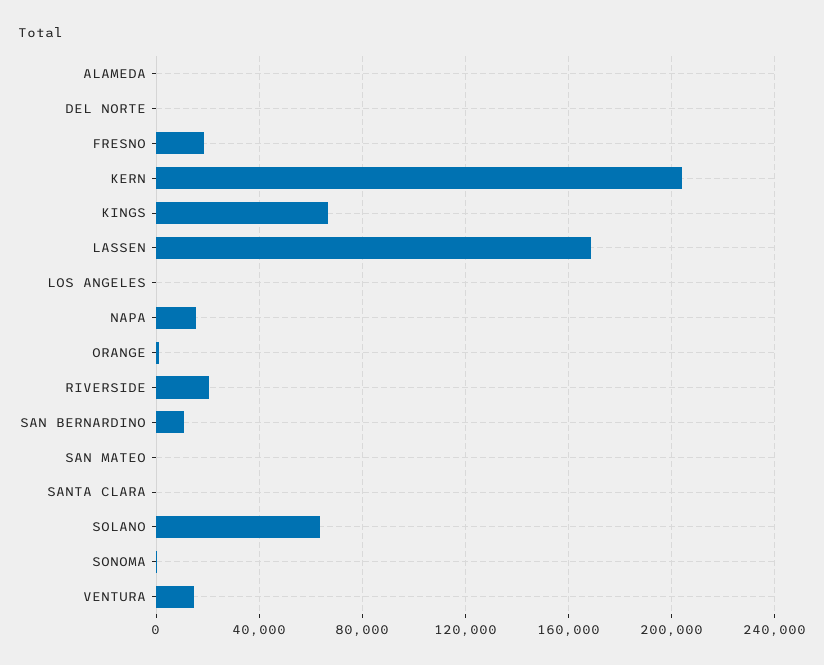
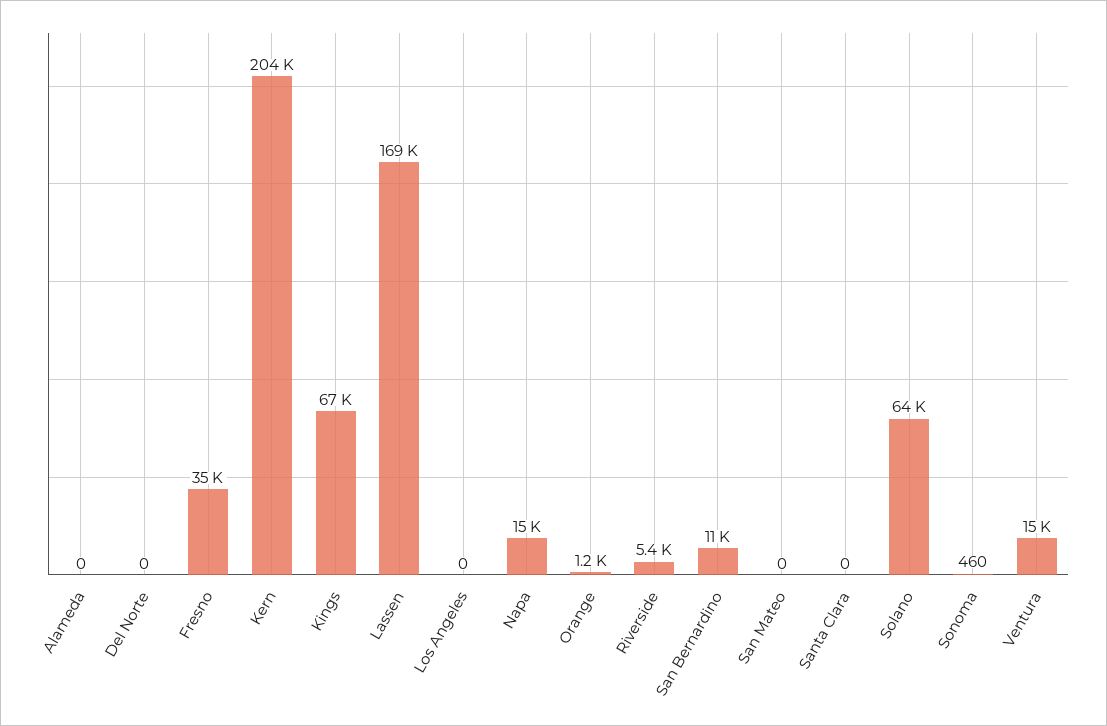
FRESNO: 20000 -> 35000
RIVERSIDE: 20000 -> 5400

